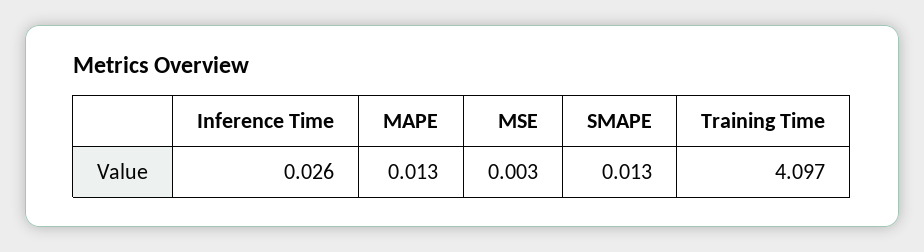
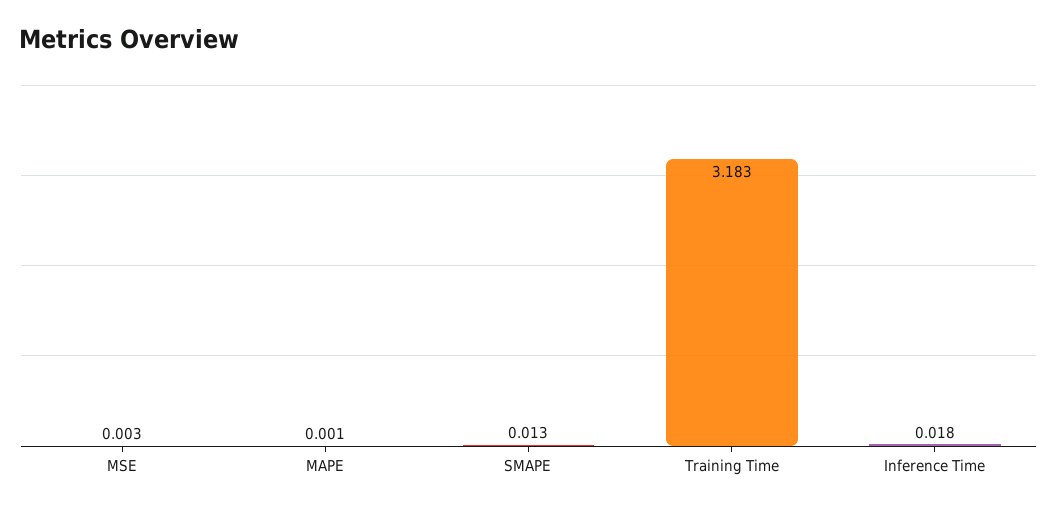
Inference Time: 0.026 -> 0.018
MAPE: 0.013 -> 0.001
Training Time: 4.097 -> 3.183

